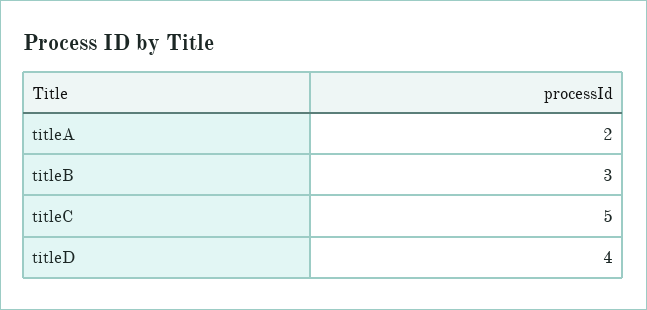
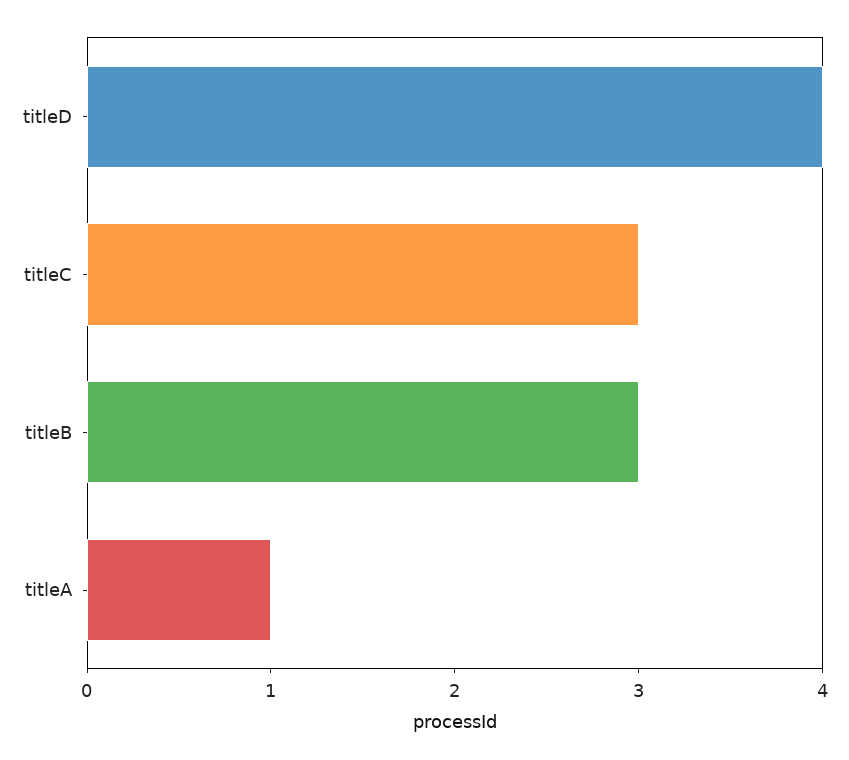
titleA: 2 -> 1
titleC: 5 -> 3

